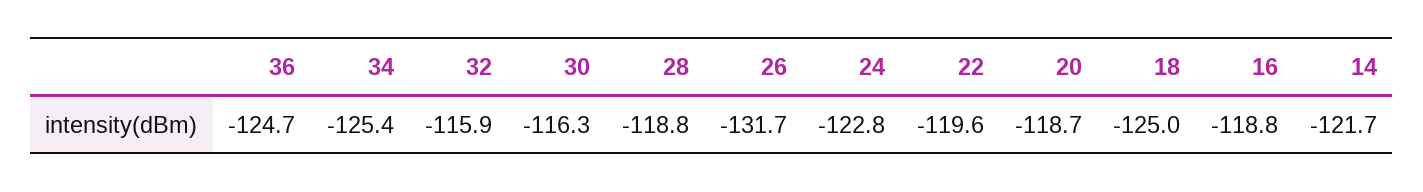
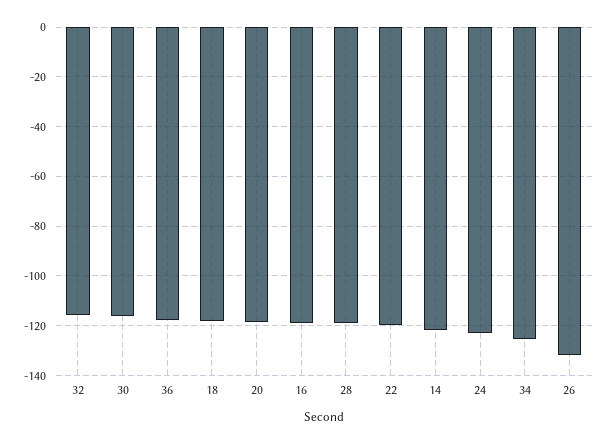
36: -124.7 -> -117.5
18: -125 -> -117.5

